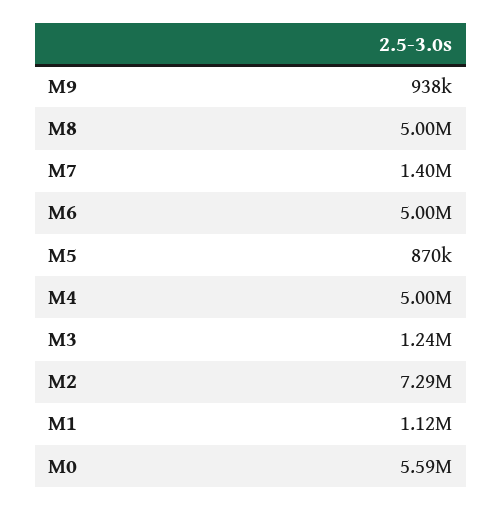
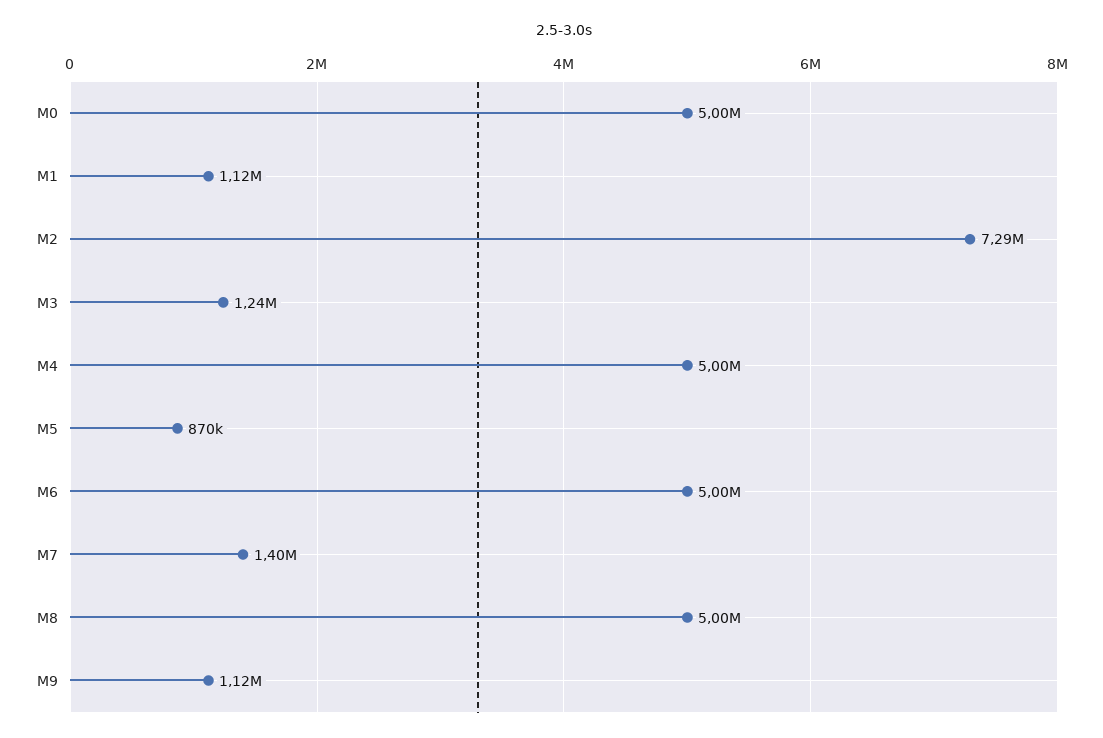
M9: 938000 -> 1120000
M0: 5590000 -> 5000000

